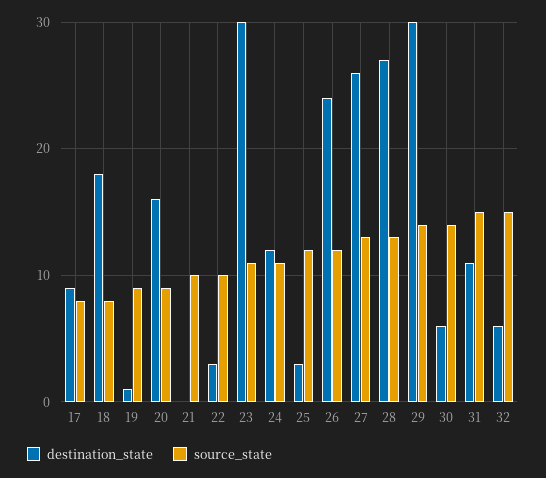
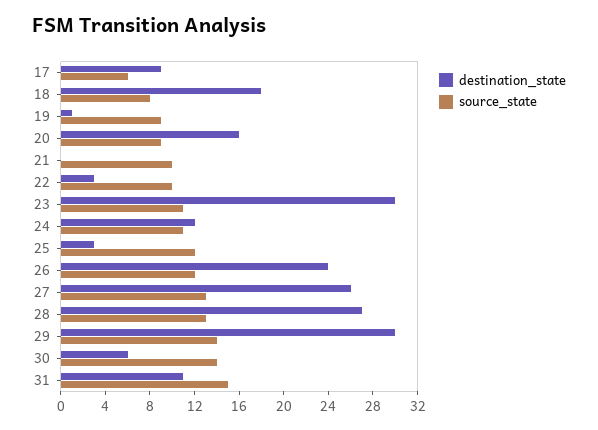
source_state, 17: 8 -> 6
destination_state, 32: 6 -> none
source_state, 32: 15 -> none

